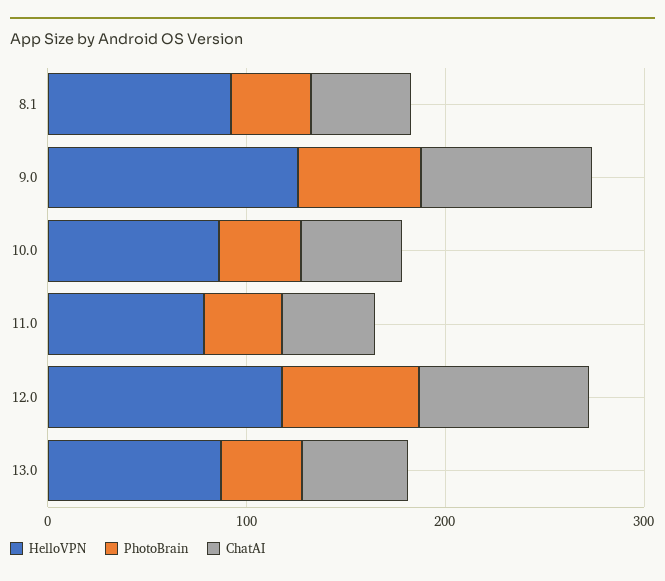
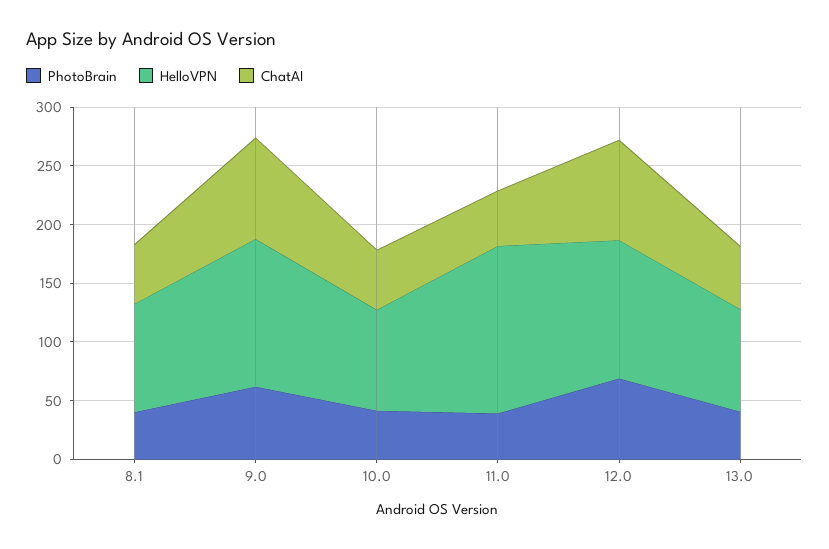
HelloVPN, 11.0: 80 -> 140

